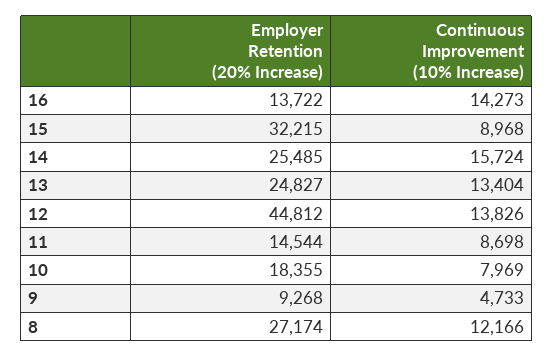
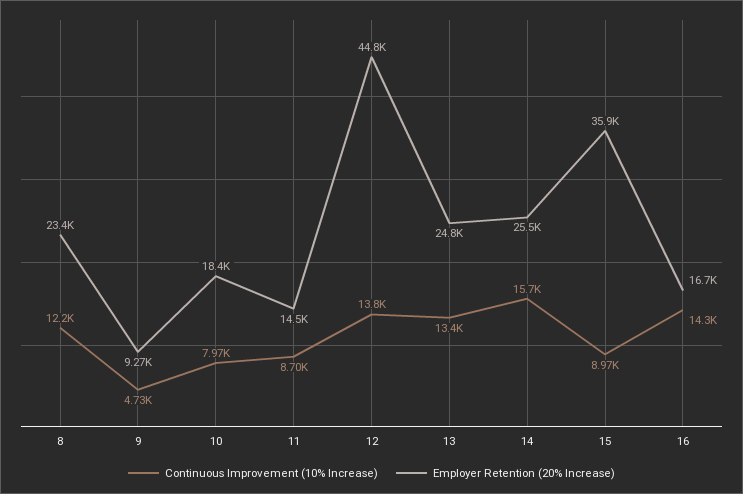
Employer Retention (20% Increase), 16: 13722 -> 16700
Employer Retention (20% Increase), 15: 32215 -> 35900
Employer Retention (20% Increase), 8: 27174 -> 23400

